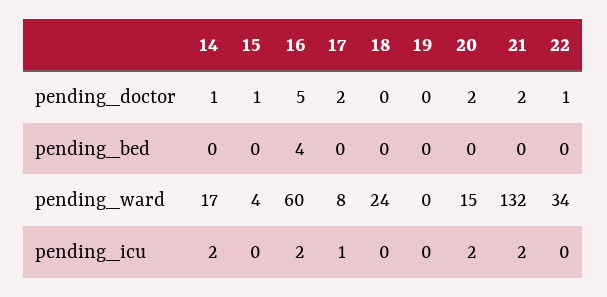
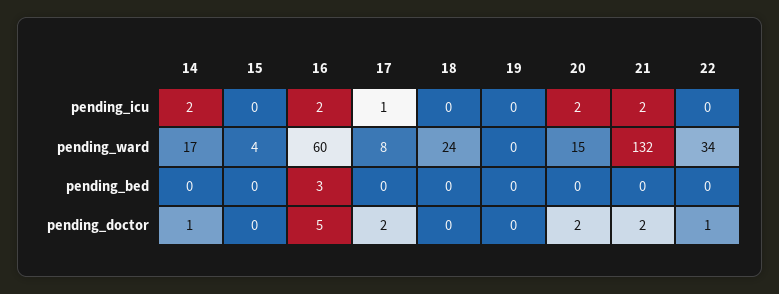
15, pending_doctor: 1 -> 0
16, pending_bed: 4 -> 3

